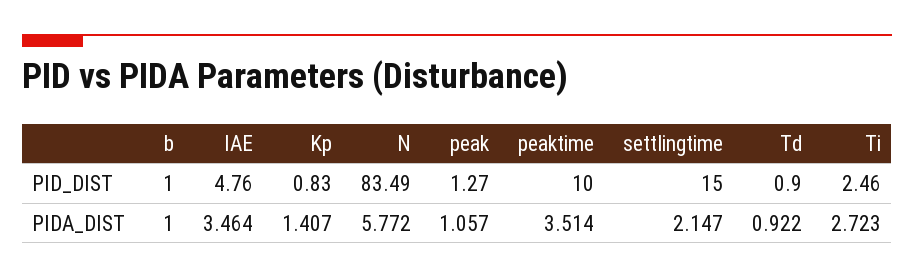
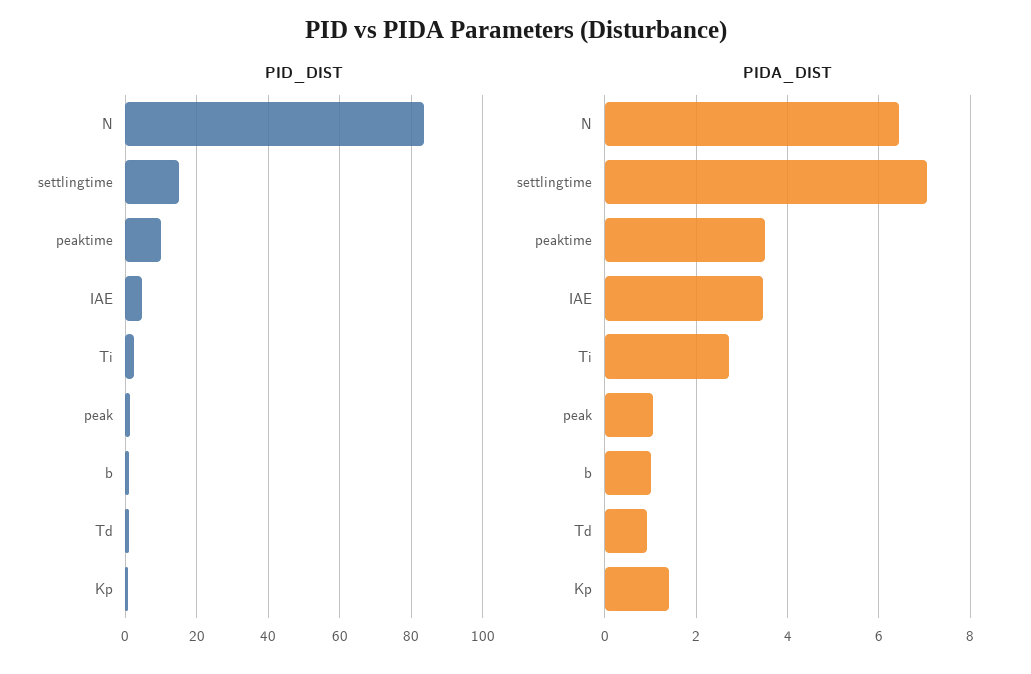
PIDA_DIST, N: 5.772 -> 6.4
PIDA_DIST, settlingtime: 2.147 -> 7

